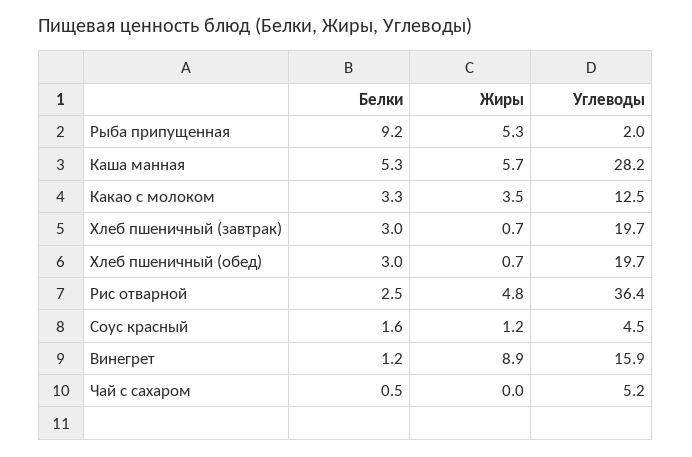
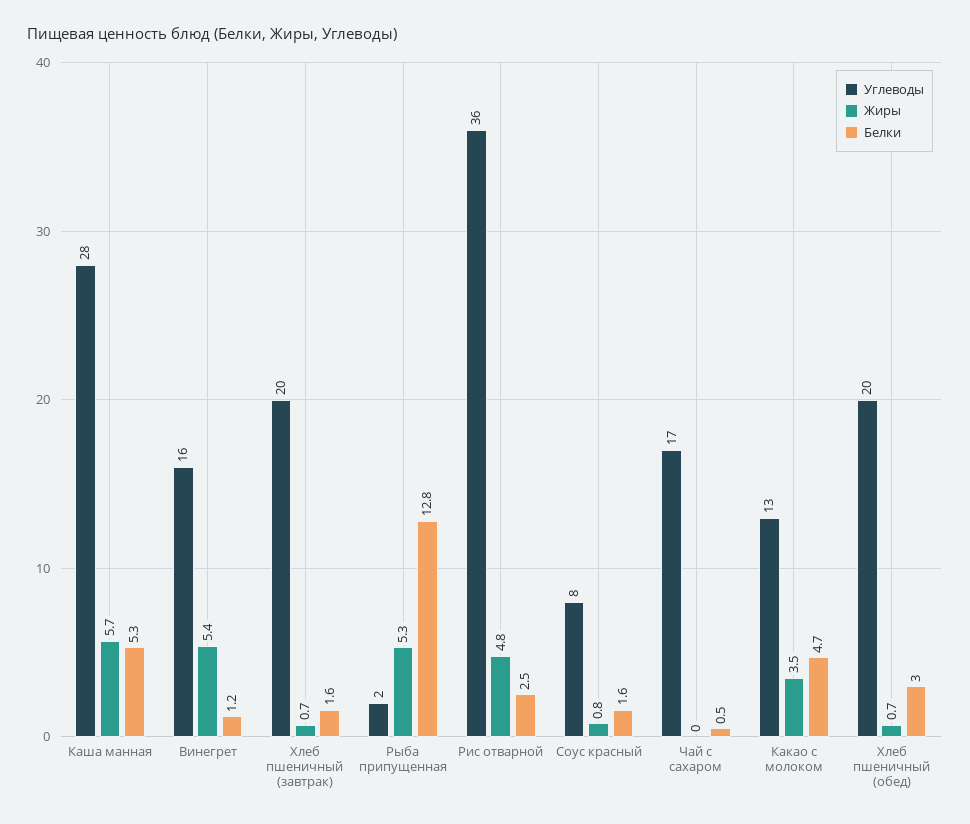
Белки, Рыба припущенная: 9.2 -> 12.8
Белки, Какао с молоком: 3.3 -> 4.7
Белки, Хлеб пшеничный (завтрак): 3 -> 1.6
Жиры, Соус красный: 1.2 -> 0.8
Углеводы, Соус красный: 4.5 -> 8
Жиры, Винегрет: 8.9 -> 5.4
Углеводы, Чай с сахаром: 5.2 -> 17

